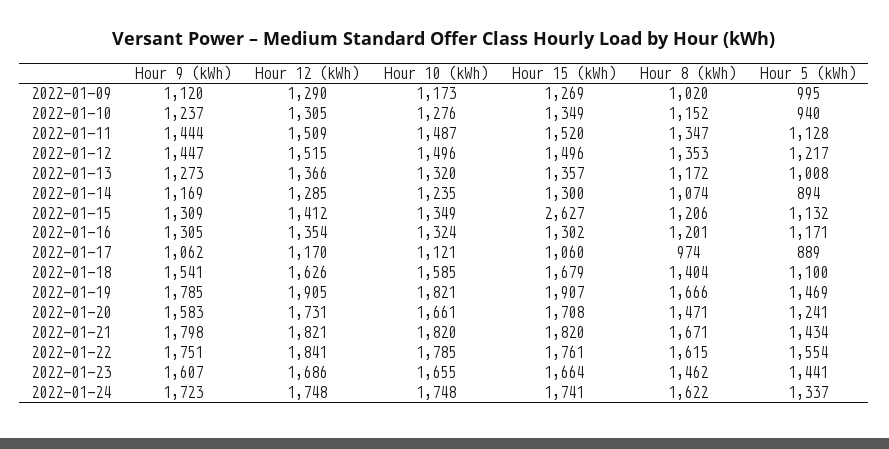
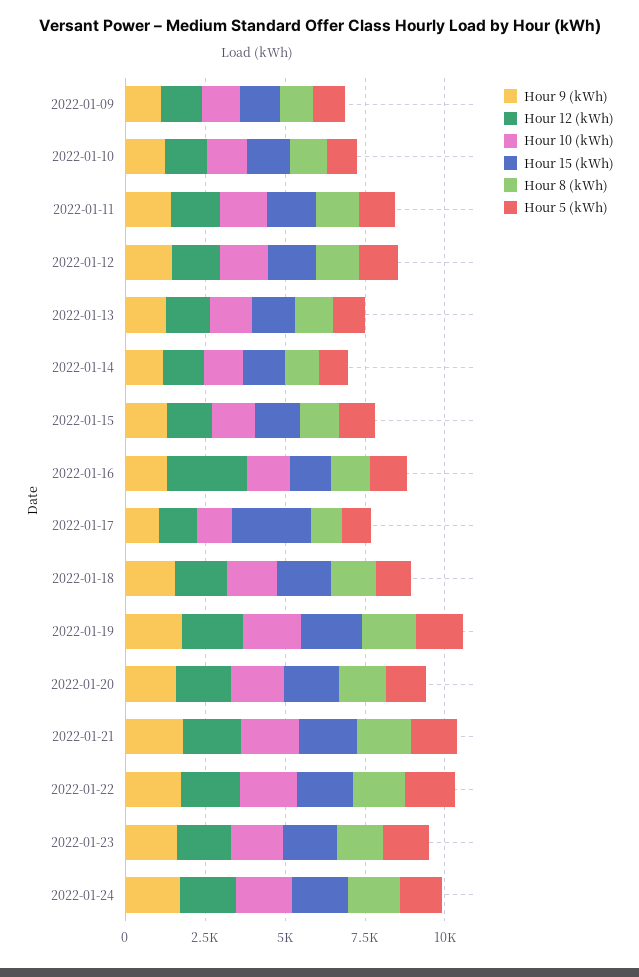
Hour 15 (kWh), 2022-01-15: 2627 -> 1500
Hour 12 (kWh), 2022-01-16: 1354 -> 2500
Hour 15 (kWh), 2022-01-17: 1060 -> 2500

